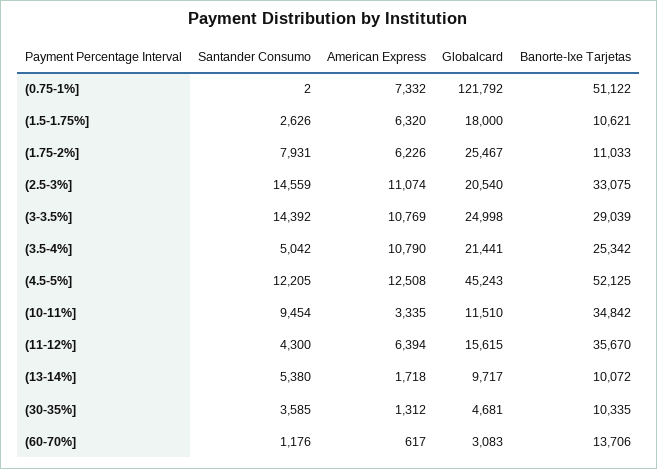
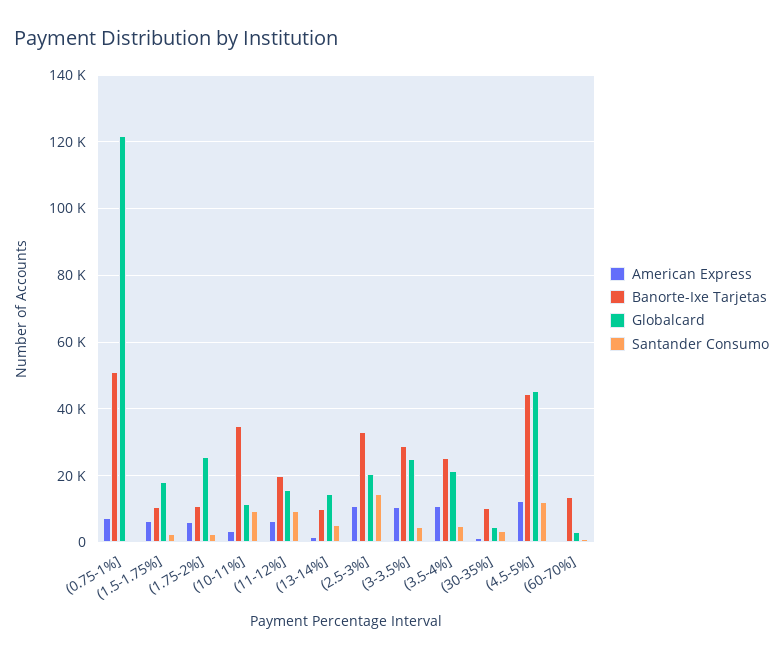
Santander Consumo, (1.75-2%]: 7931 -> 2000
Santander Consumo, (3-3.5%]: 14392 -> 4000
Banorte-Ixe Tarjetas, (4.5-5%]: 52125 -> 44000
Santander Consumo, (11-12%]: 4300 -> 10000
Banorte-Ixe Tarjetas, (11-12%]: 35670 -> 20000
Globalcard, (13-14%]: 9717 -> 14000

